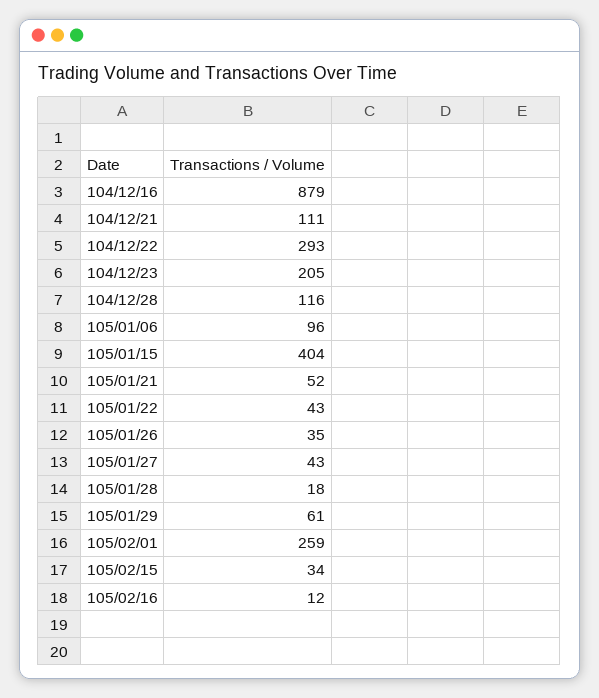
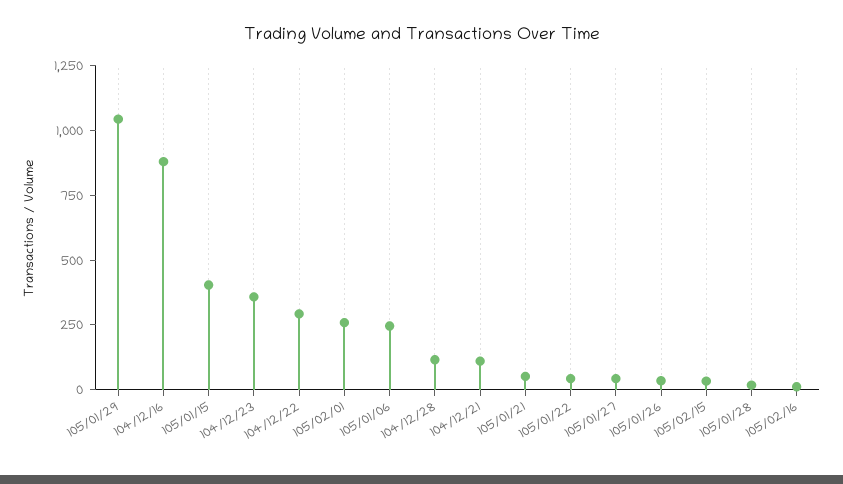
104/12/23: 205 -> 350
105/01/06: 96 -> 250
105/01/29: 61 -> 1050

